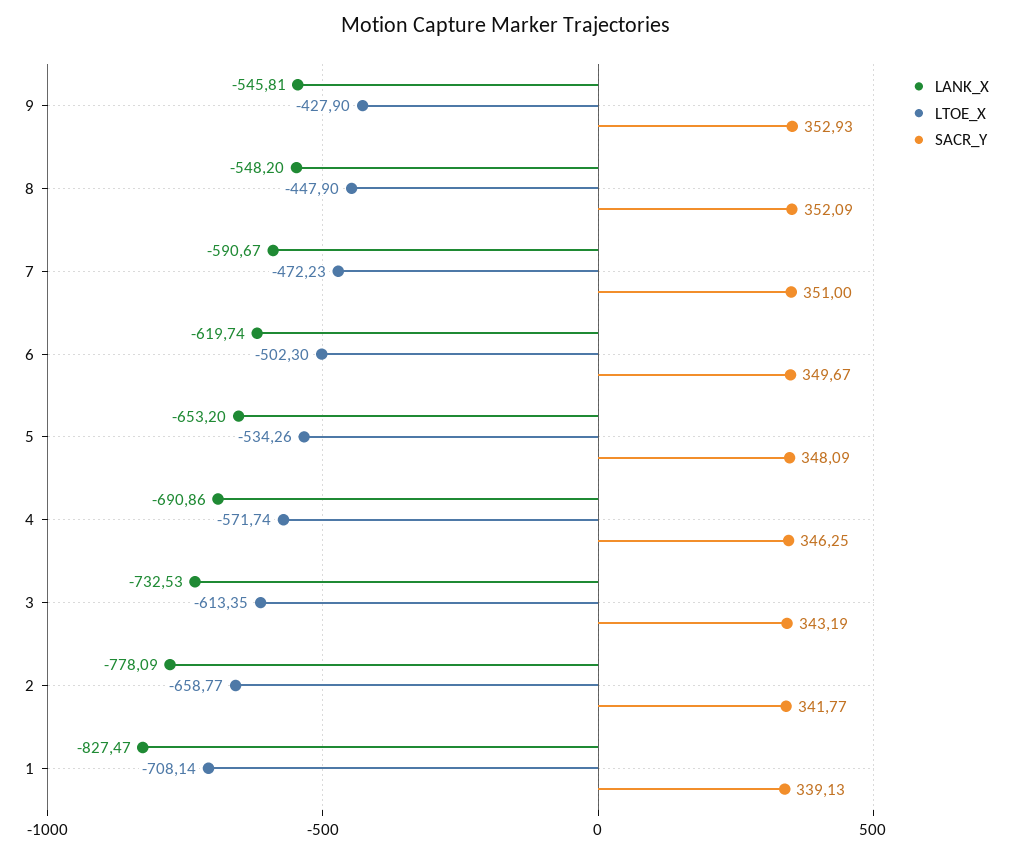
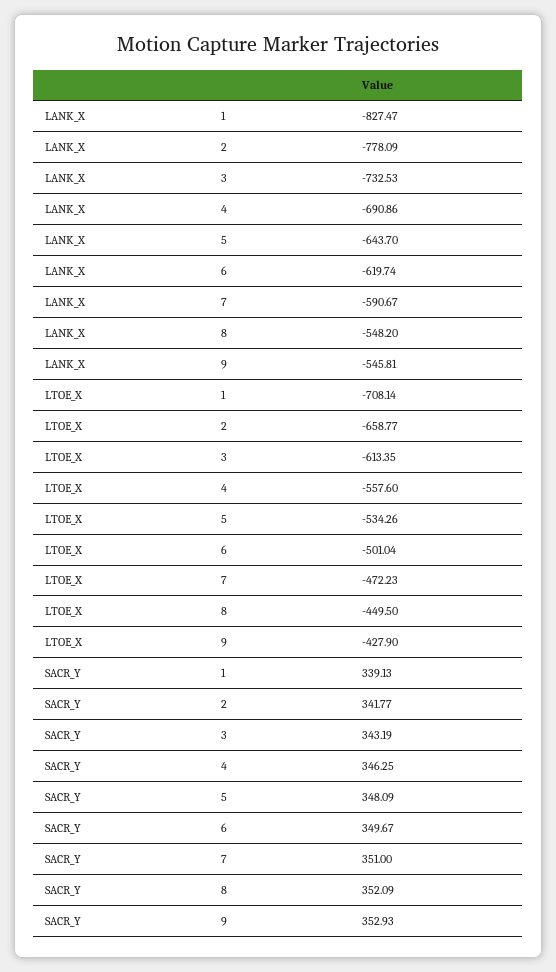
LTOE_X, 8: -447.9 -> -449.5
LTOE_X, 6: -502.3 -> -501.04
LANK_X, 5: -653.2 -> -643.7
LTOE_X, 4: -571.74 -> -557.6

